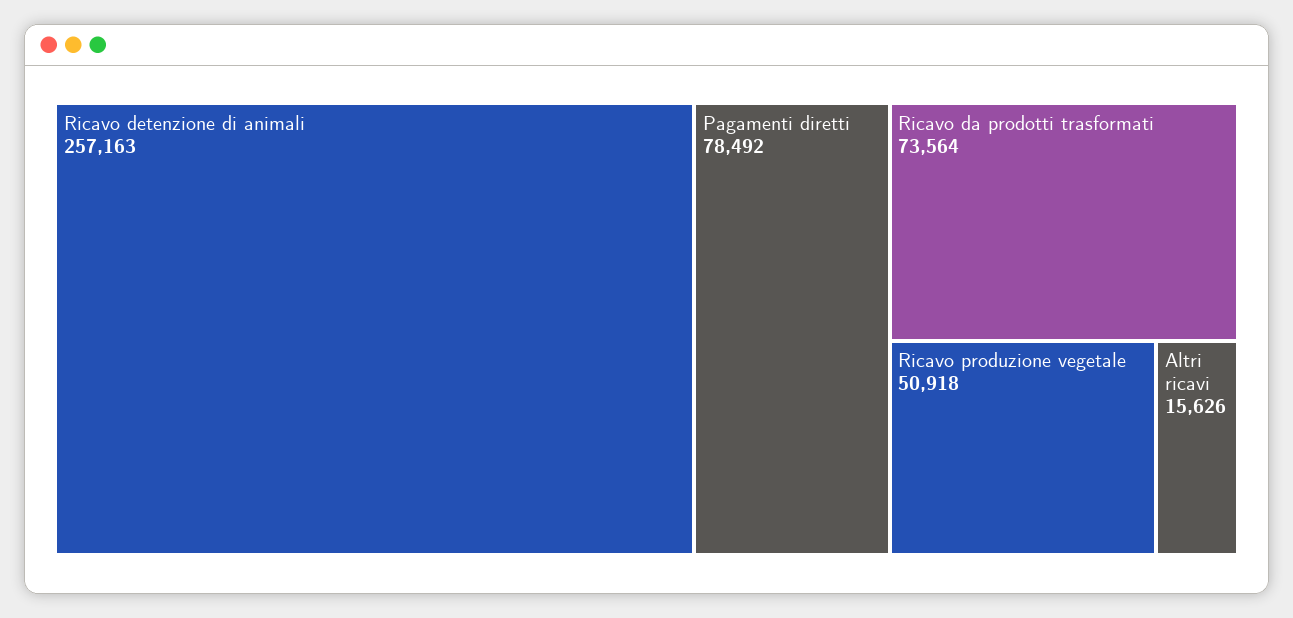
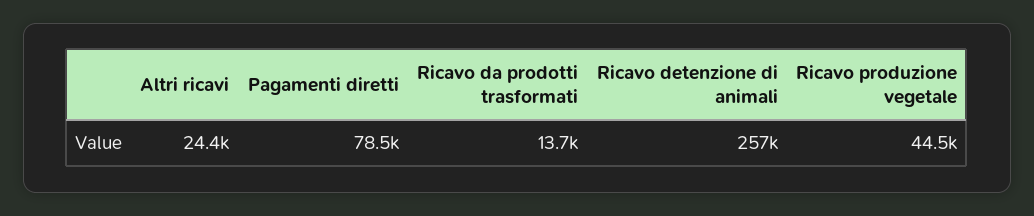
Ricavo da prodotti trasformati: 73564 -> 13700
Ricavo produzione vegetale: 50918 -> 44500
Altri ricavi: 15626 -> 24400

